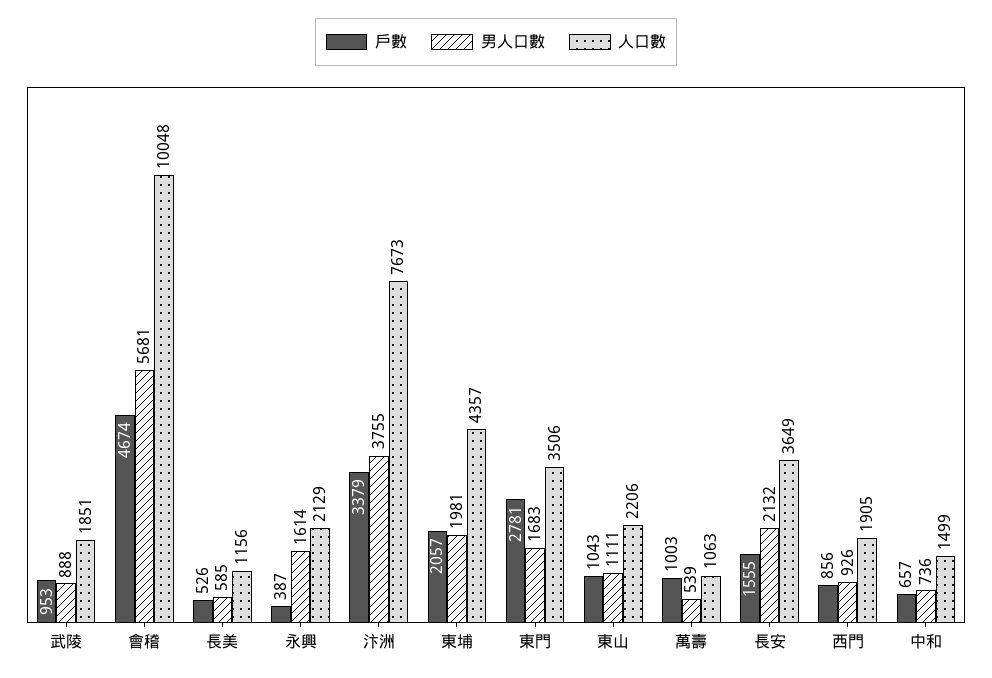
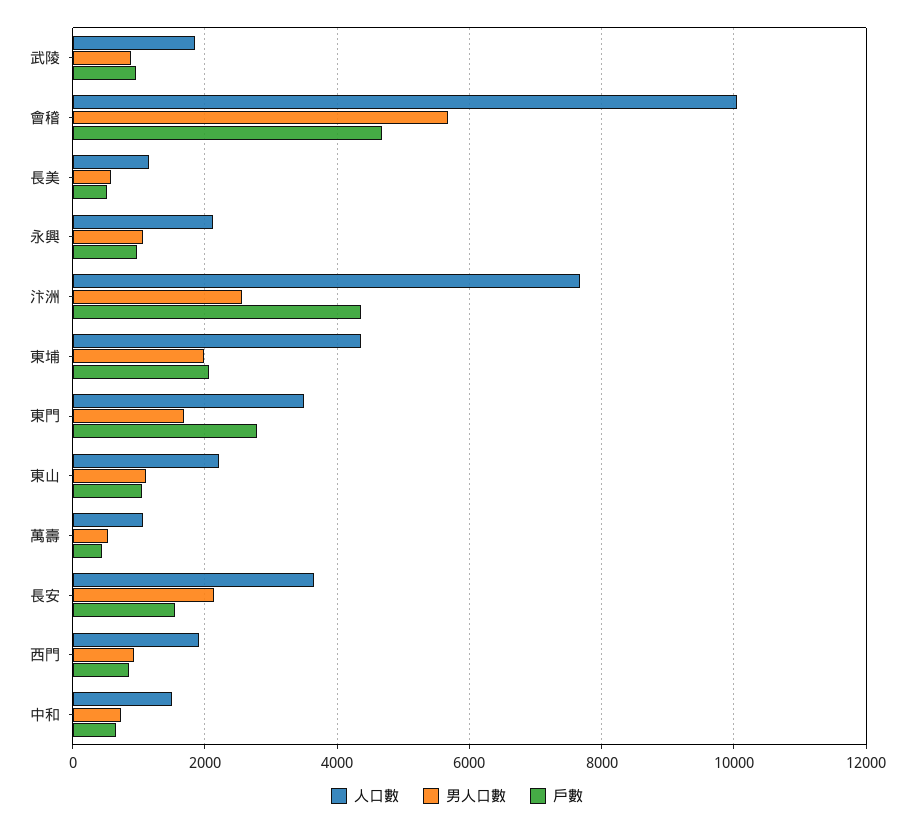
戶數, 永興: 387 -> 1000
男人口數, 永興: 1614 -> 1000
戶數, 汴洲: 3379 -> 4400
男人口數, 汴洲: 3755 -> 2600
戶數, 萬壽: 1003 -> 400

